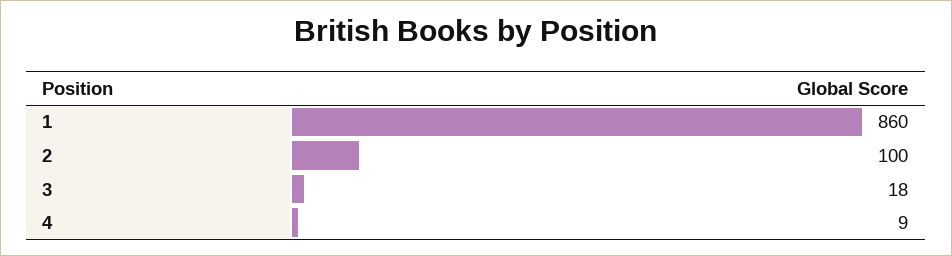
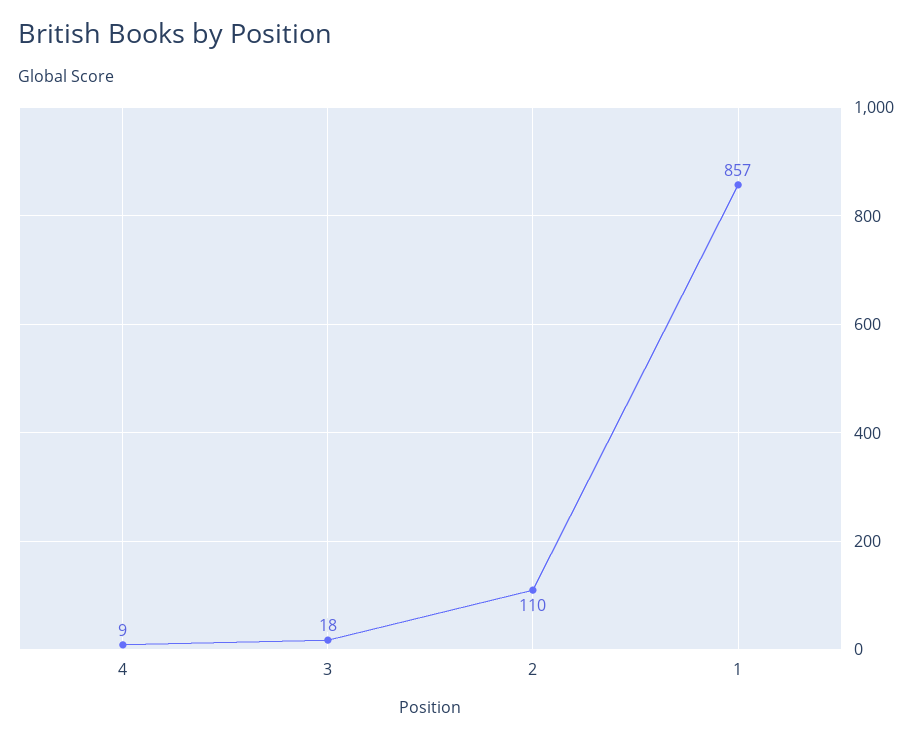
1: 860 -> 857
2: 100 -> 110

